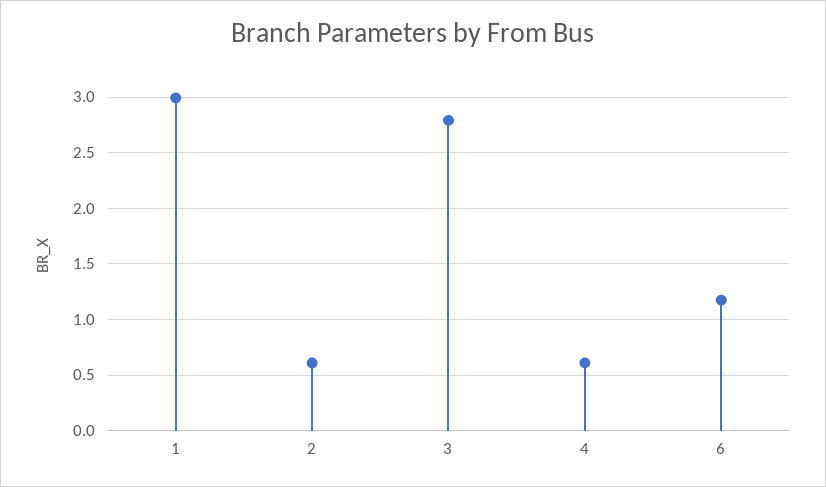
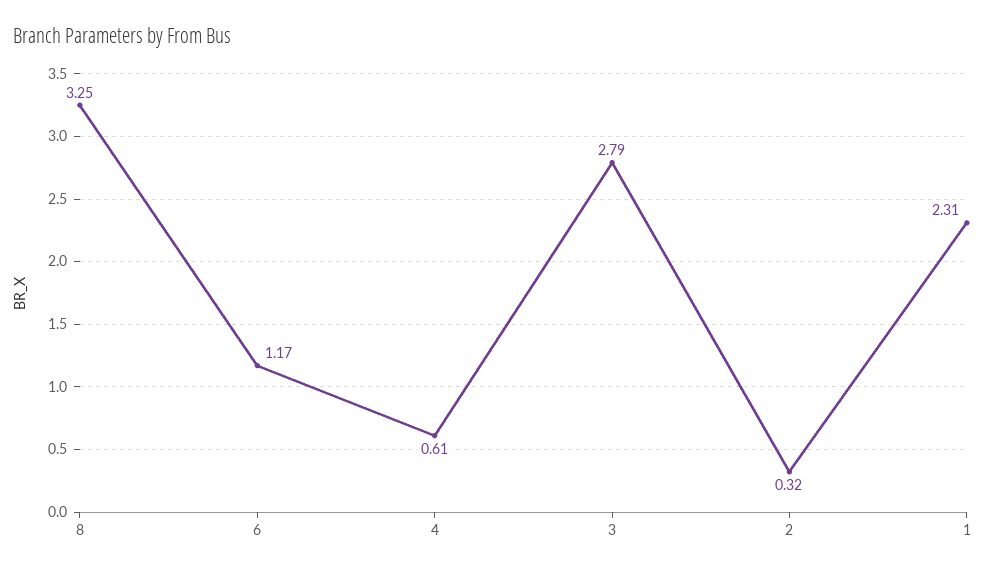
1: 3 -> 2.31
2: 0.6 -> 0.32
8: none -> 3.25

